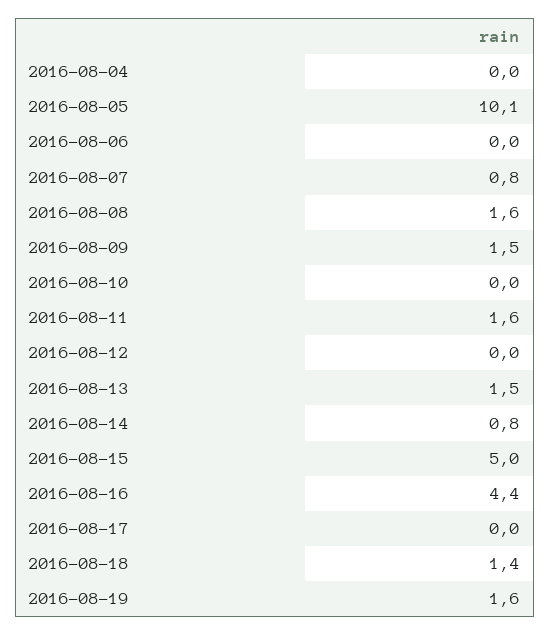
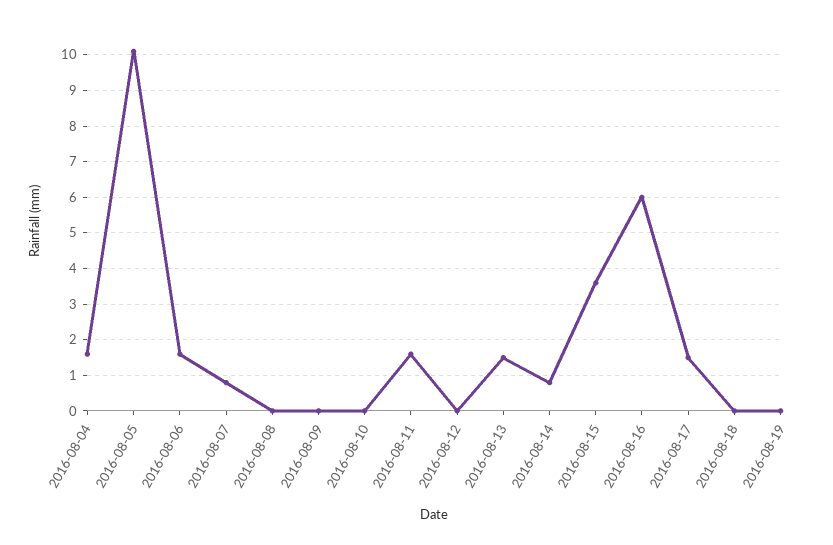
2016-08-04: 0 -> 1.5
2016-08-06: 0 -> 1.5
2016-08-08: 1.6 -> 0
2016-08-09: 1.5 -> 0
2016-08-15: 5 -> 3.5
2016-08-16: 4.4 -> 6
2016-08-17: 0 -> 1.5
2016-08-18: 1.4 -> 0
2016-08-19: 1.6 -> 0

